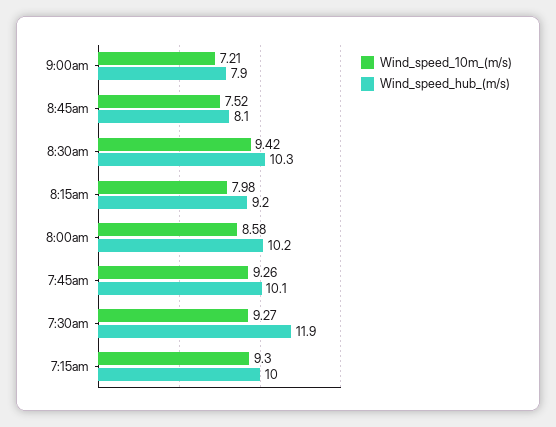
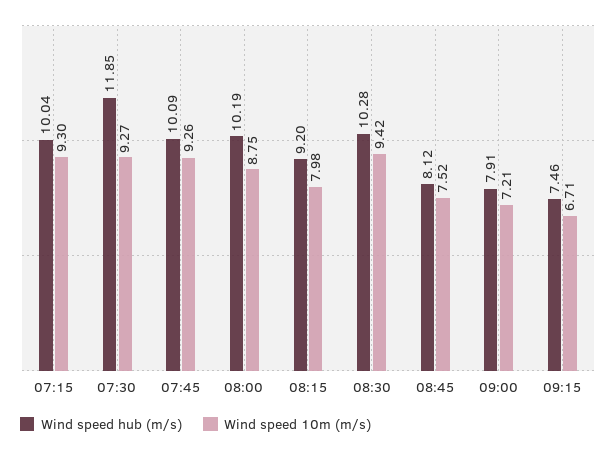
Wind_speed_10m_(m/s), 8:00am: 8.58 -> 8.75
Wind_speed_hub_(m/s), 09:15: none -> 7.46
Wind_speed_10m_(m/s), 09:15: none -> 6.71

